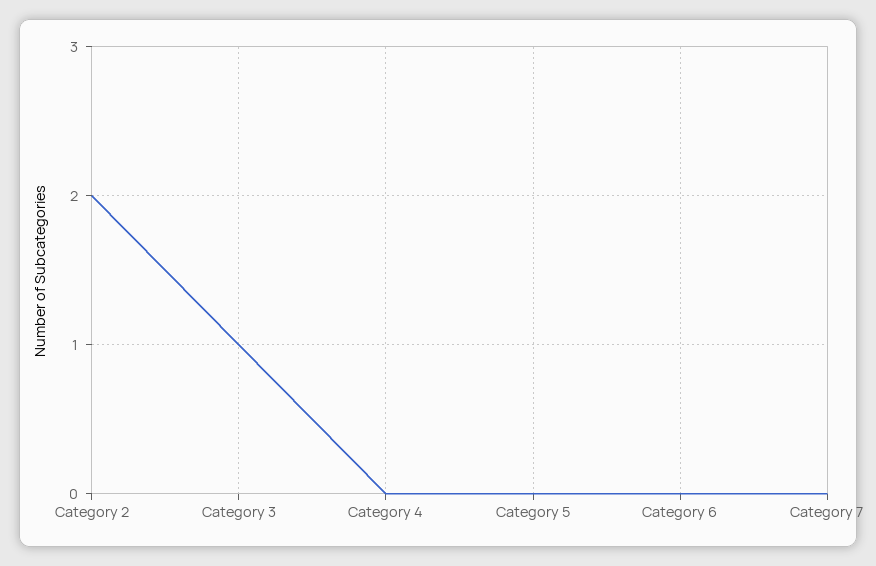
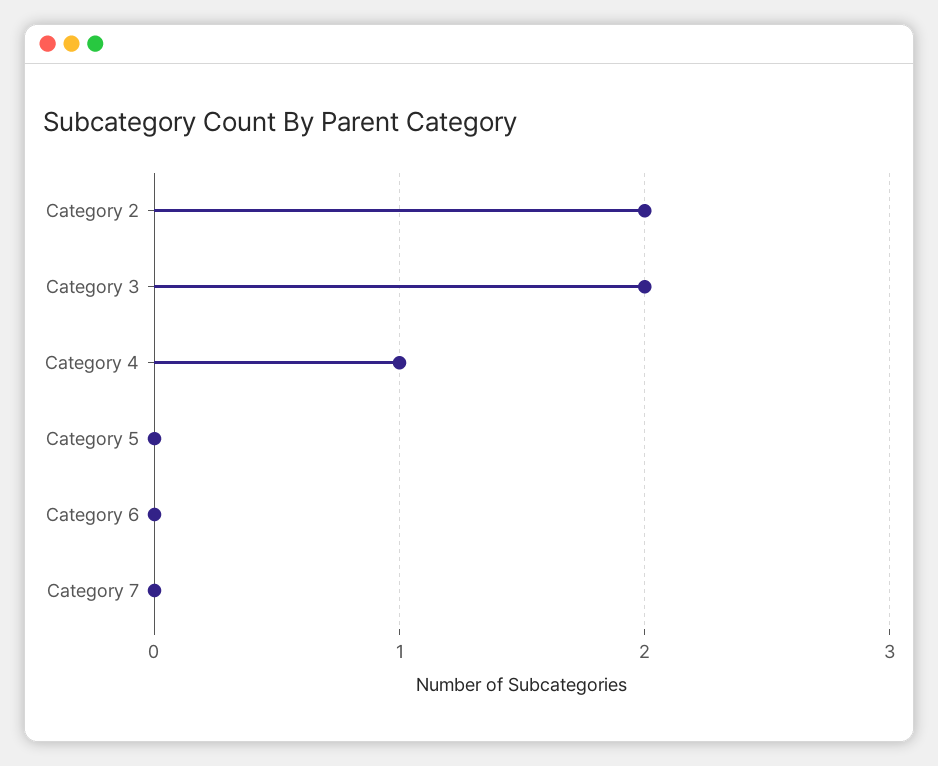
Category 3: 1 -> 2
Category 4: 0 -> 1

